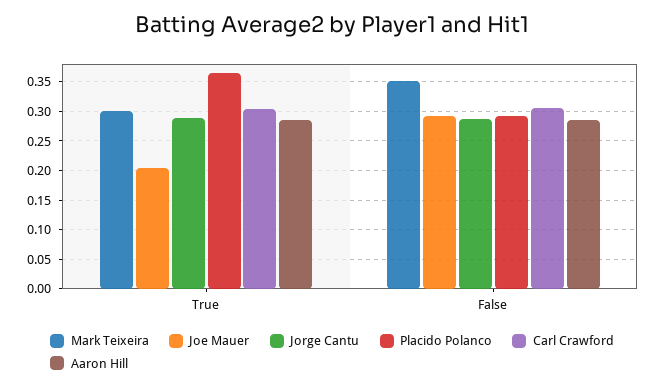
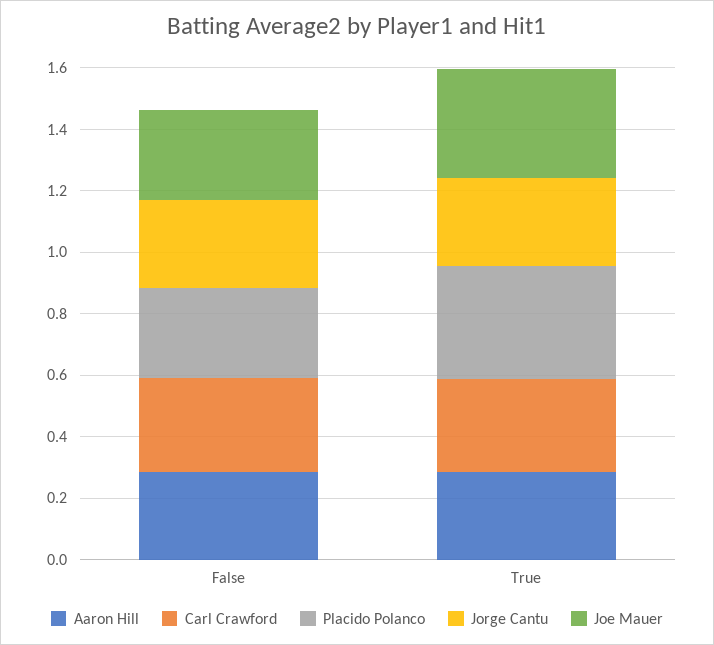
Mark Teixeira, True: 0.3 -> none
Joe Mauer, True: 0.2 -> 0.35
Mark Teixeira, False: 0.35 -> none

